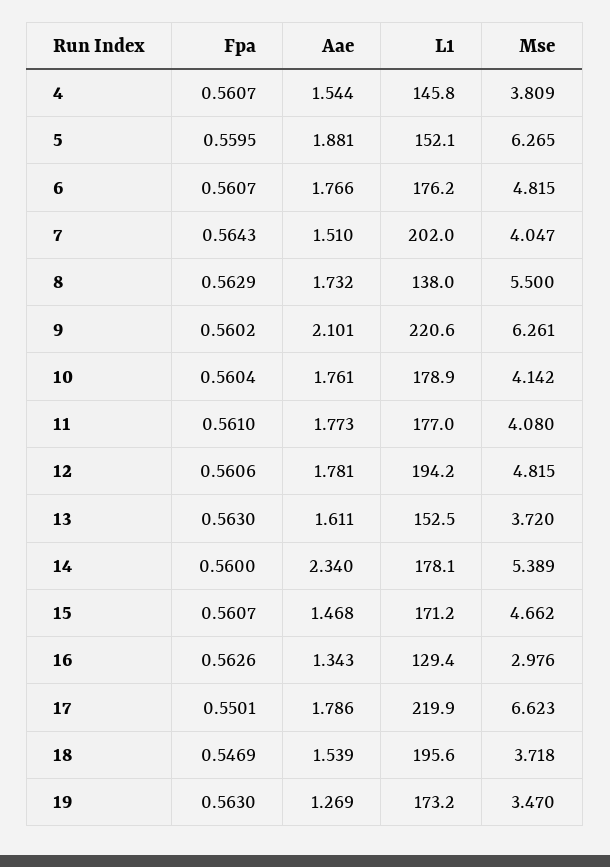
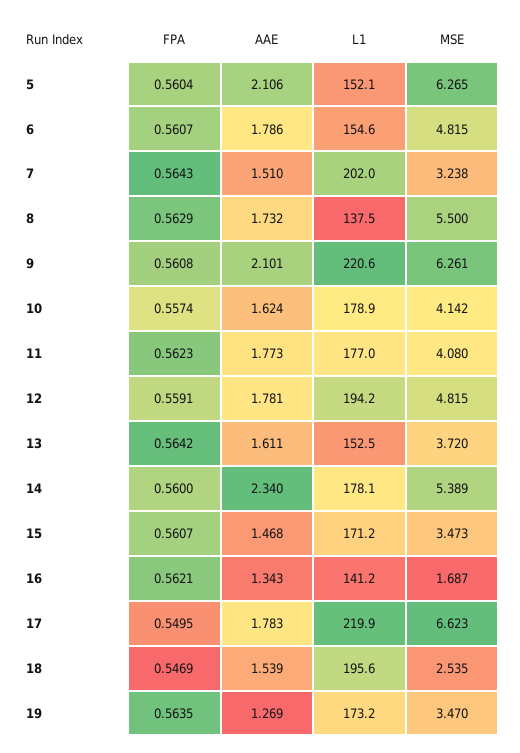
Fpa, 4: 0.5607 -> none
Aae, 4: 1.544 -> none
L1, 4: 145.8 -> none
Mse, 4: 3.809 -> none
Fpa, 5: 0.5595 -> 0.5604
Aae, 5: 1.881 -> 2.106
Aae, 6: 1.766 -> 1.786
L1, 6: 176.2 -> 154.6
Mse, 7: 4.047 -> 3.238
L1, 8: 138 -> 137.5
Fpa, 9: 0.5602 -> 0.5608
Fpa, 10: 0.5604 -> 0.5574
Aae, 10: 1.761 -> 1.624
Fpa, 11: 0.561 -> 0.5623
Fpa, 12: 0.5606 -> 0.5591
Fpa, 13: 0.563 -> 0.5642
Mse, 15: 4.662 -> 3.473
Fpa, 16: 0.5626 -> 0.5621
L1, 16: 129.4 -> 141.2
Mse, 16: 2.976 -> 1.687
Fpa, 17: 0.5501 -> 0.5495
Aae, 17: 1.786 -> 1.783
Mse, 18: 3.718 -> 2.535
Fpa, 19: 0.563 -> 0.5635

